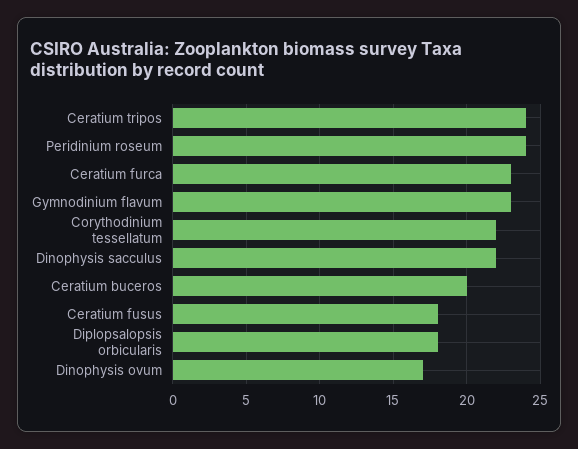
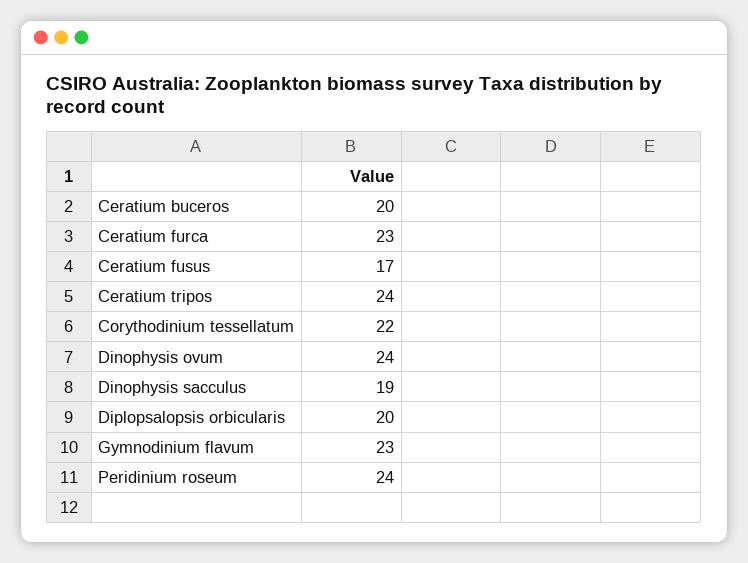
Dinophysis sacculus: 22 -> 19
Ceratium fusus: 18 -> 17
Diplopsalopsis orbicularis: 18 -> 20
Dinophysis ovum: 17 -> 24

